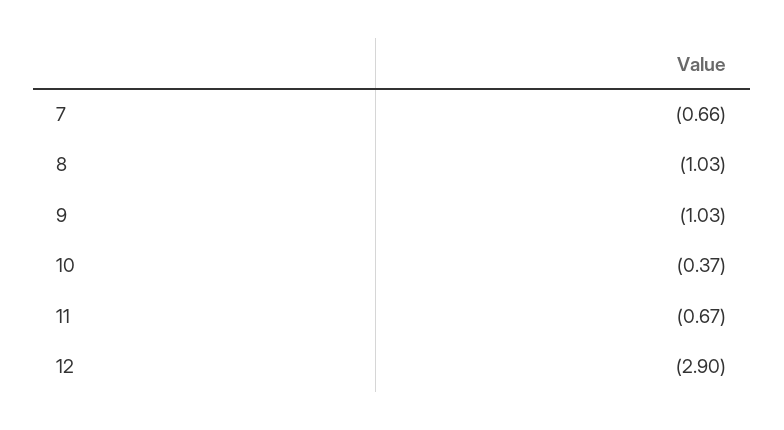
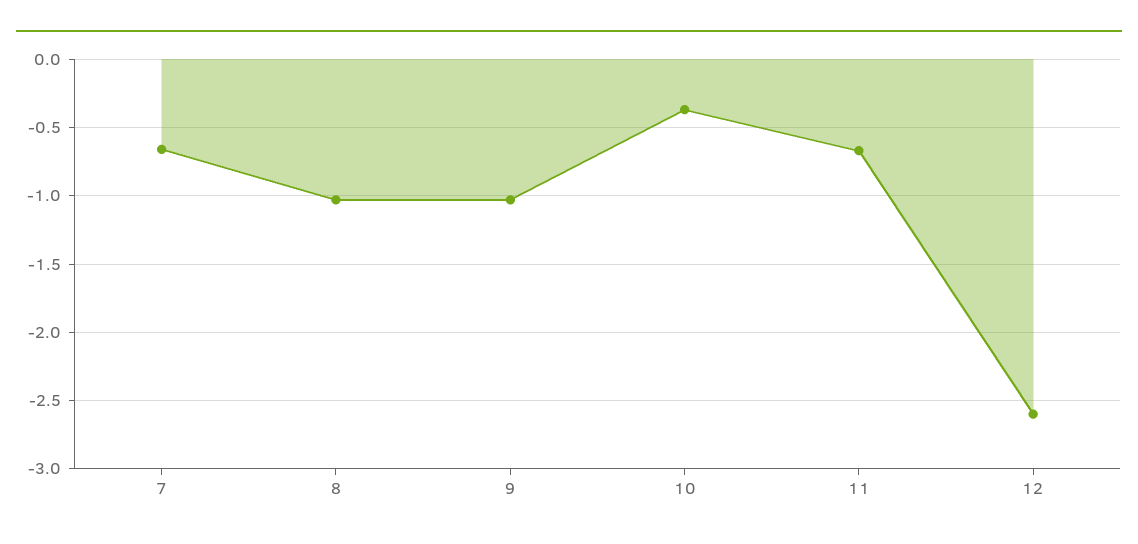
12: -2.9 -> -2.6

